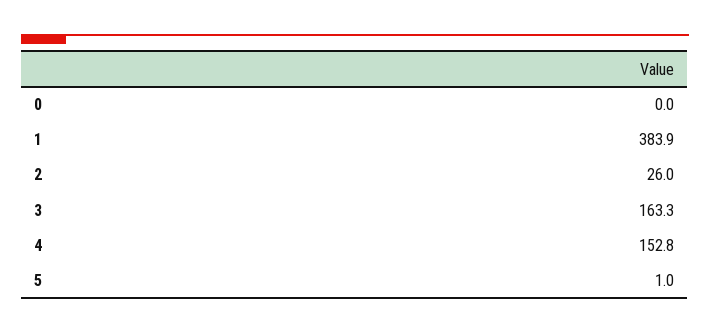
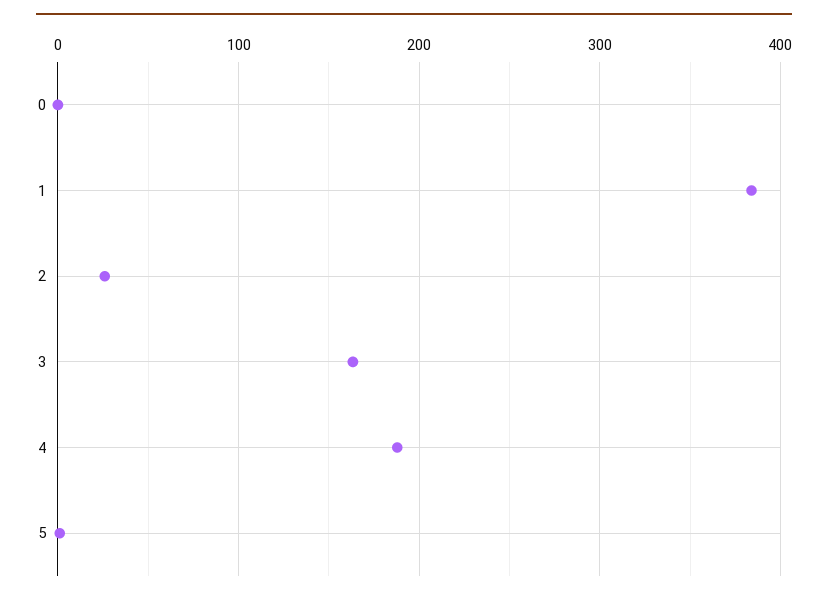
4: 152.8 -> 190

